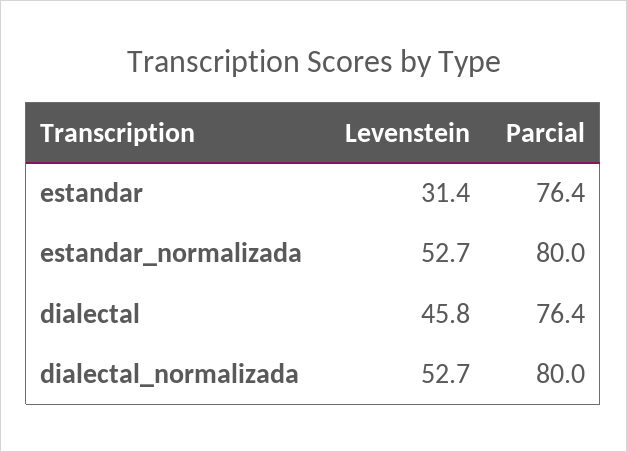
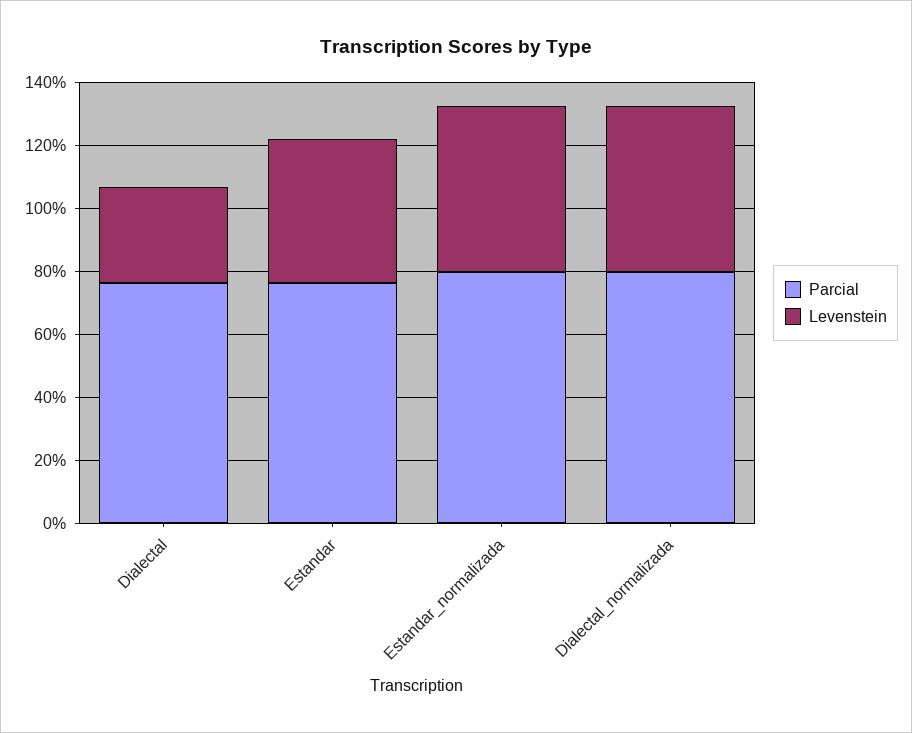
Levenstein, estandar: 31.4 -> 45
Levenstein, dialectal: 45.8 -> 30

